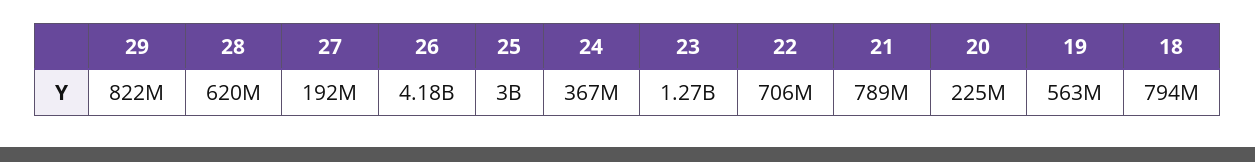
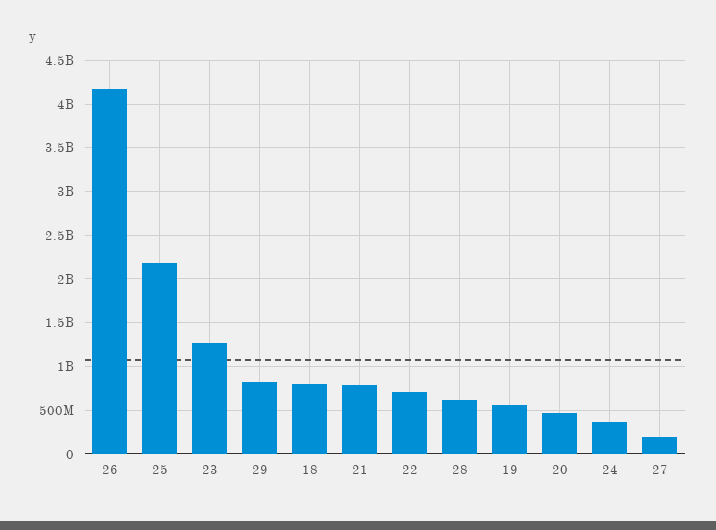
25: 3000000000 -> 2200000000
20: 225000000 -> 500000000

